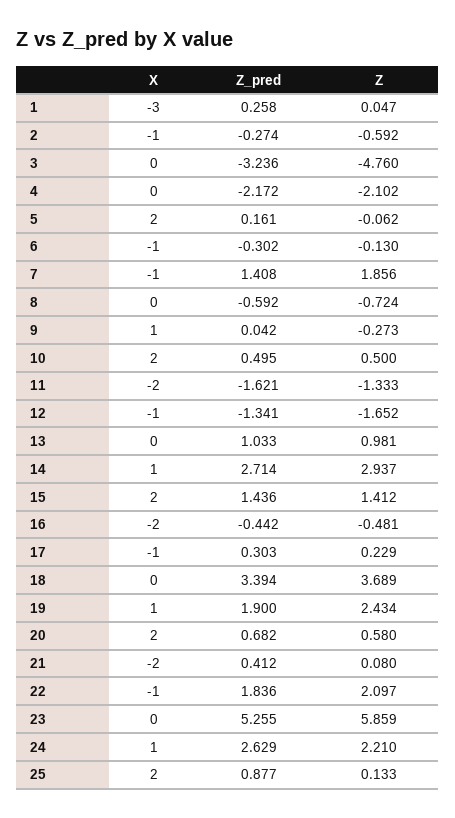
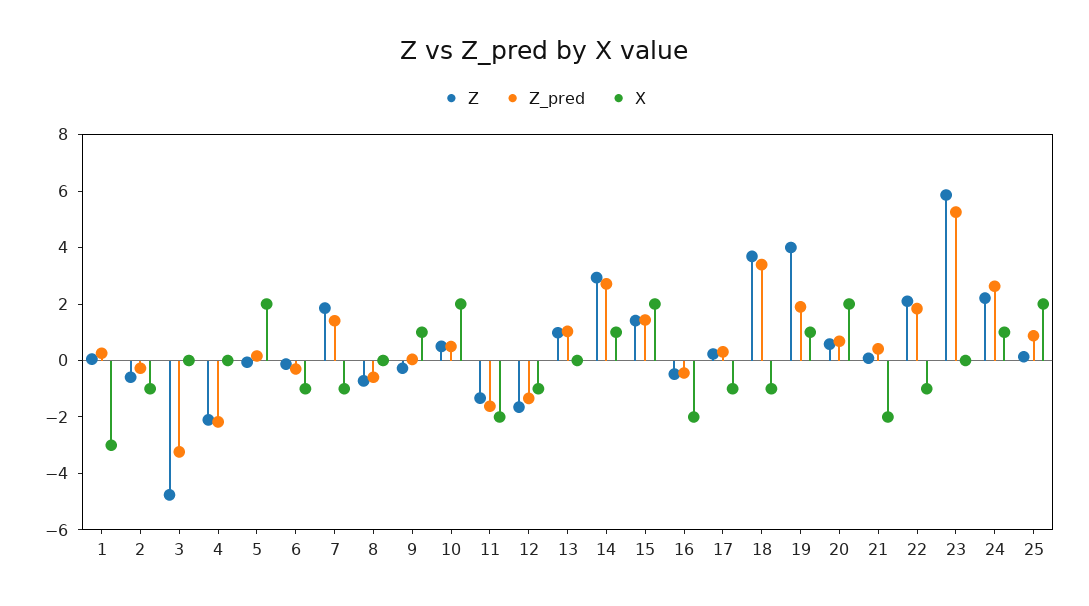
X, 18: 0 -> -1
Z, 19: 2.434 -> 4

